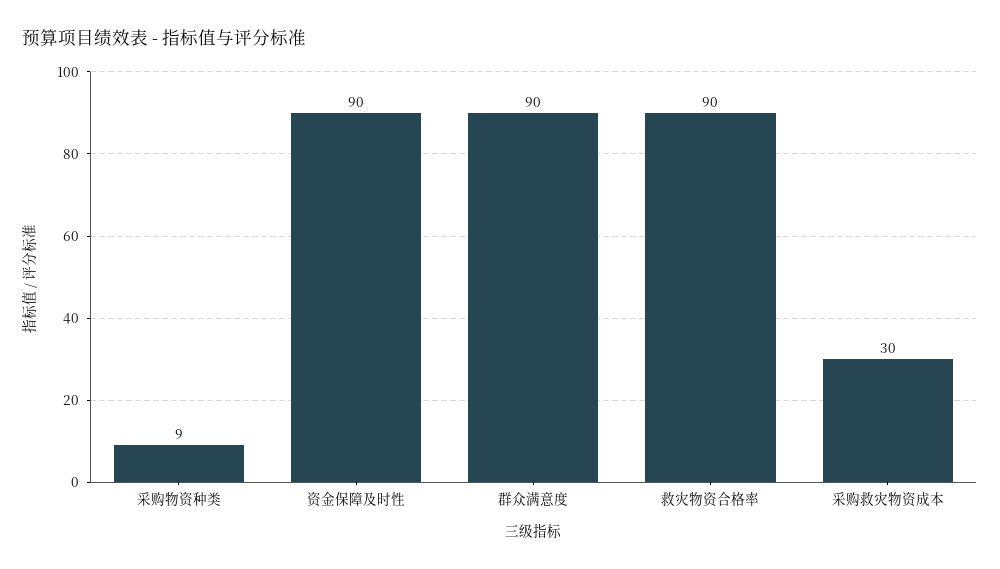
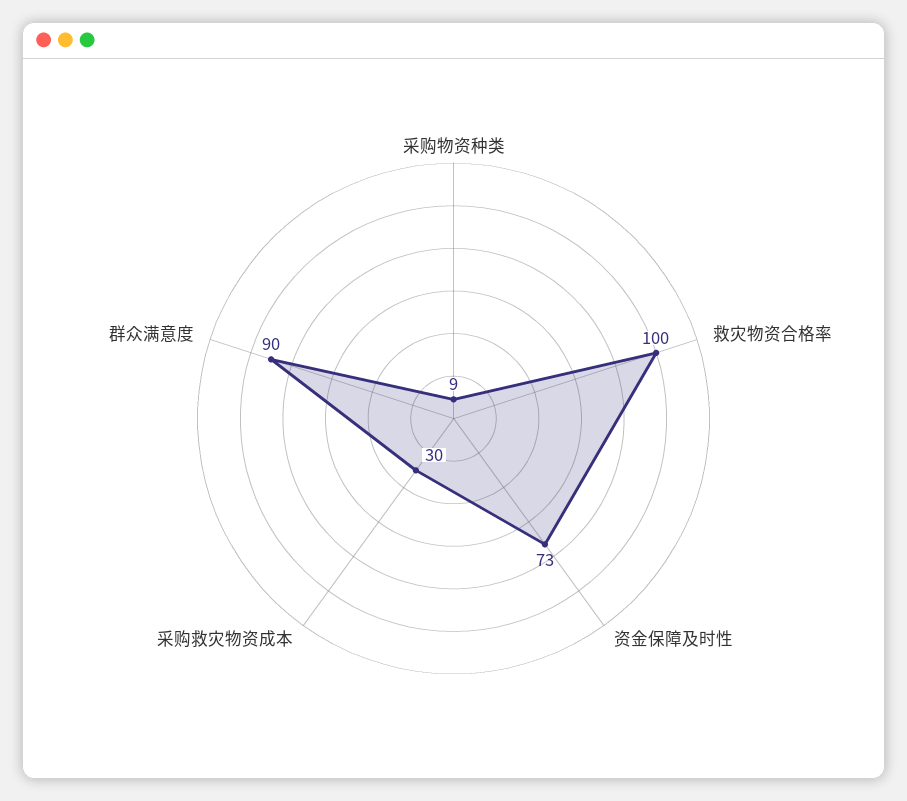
资金保障及时性: 90 -> 73
救灾物资合格率: 90 -> 100

